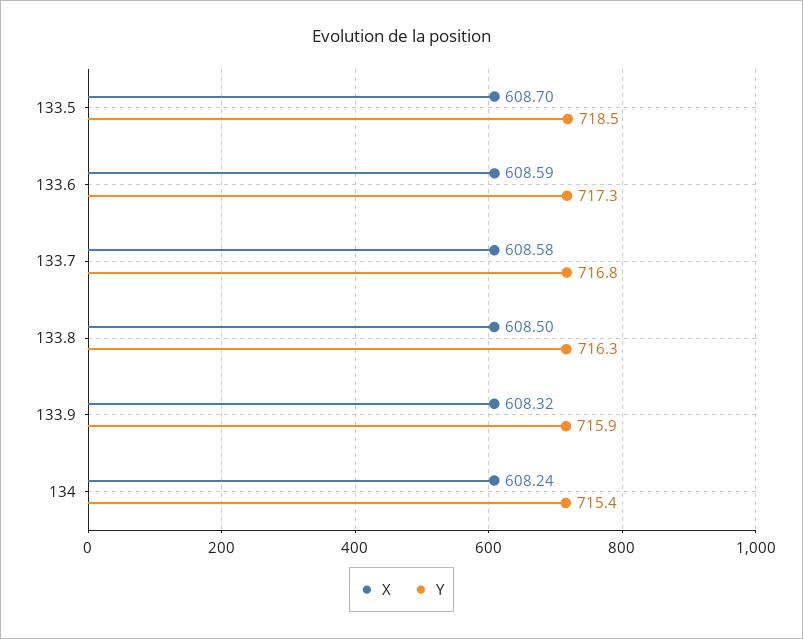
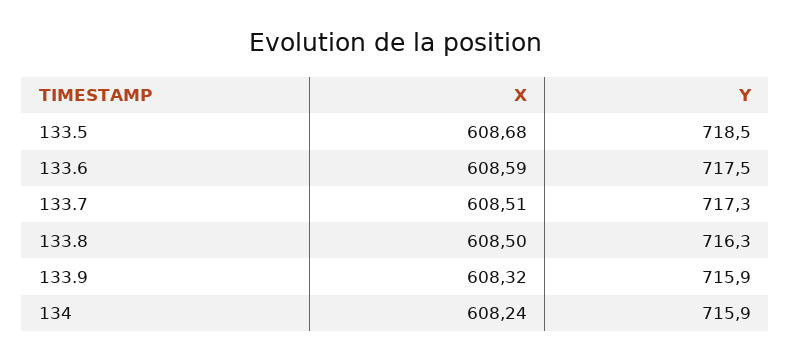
X, 133.5: 608.7 -> 608.68
Y, 133.6: 717.3 -> 717.5
X, 133.7: 608.58 -> 608.51
Y, 133.7: 716.8 -> 717.3
Y, 134: 715.4 -> 715.9

